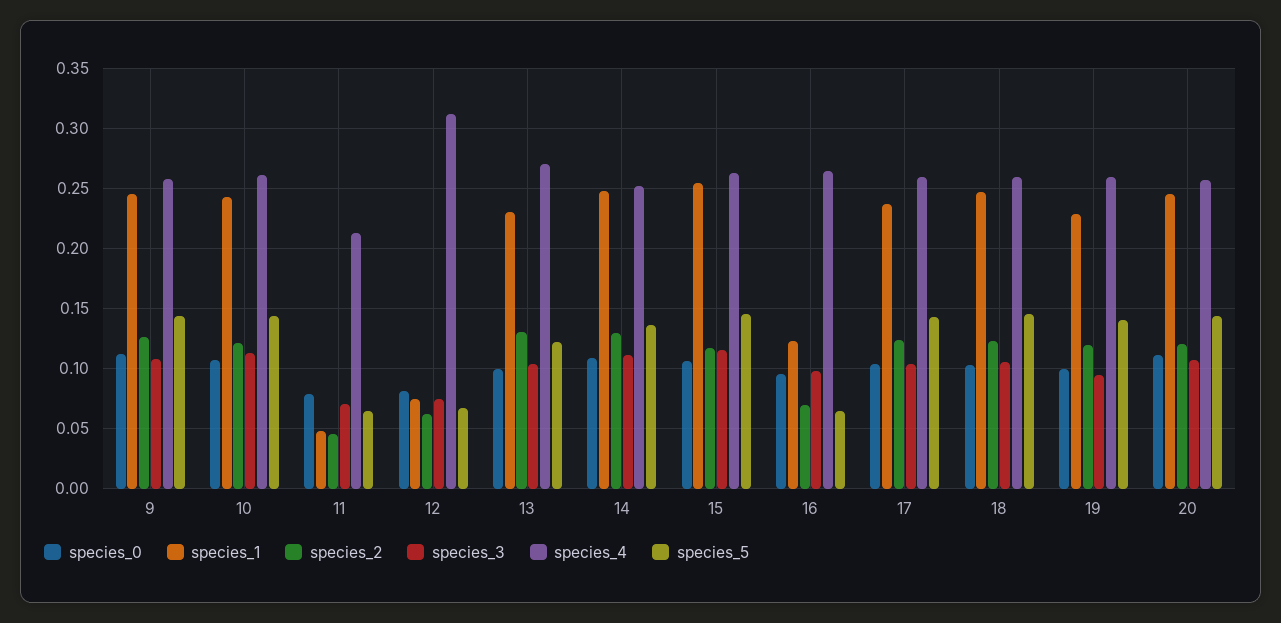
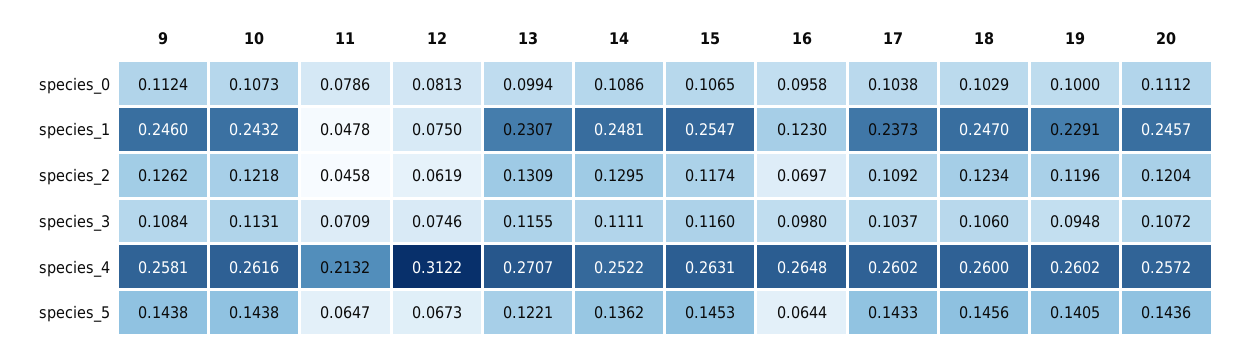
species_3, 13: 0.105 -> 0.1155
species_2, 17: 0.125 -> 0.1092

